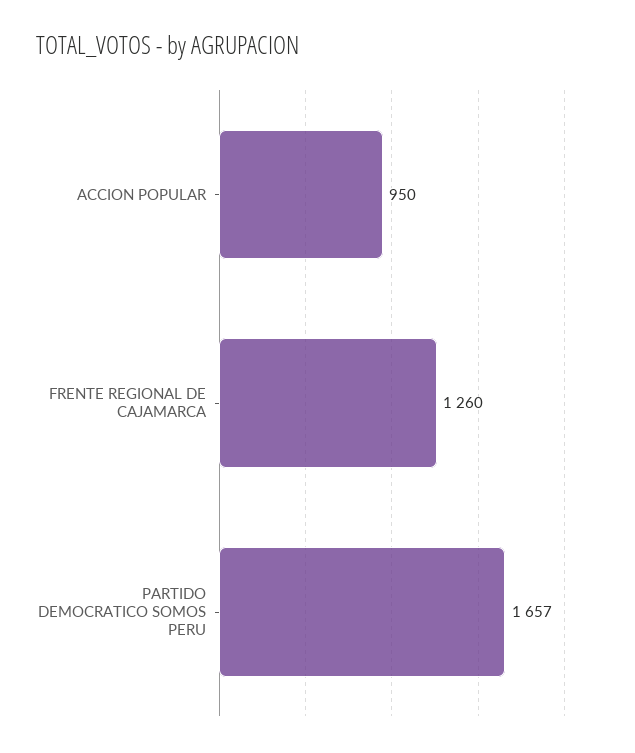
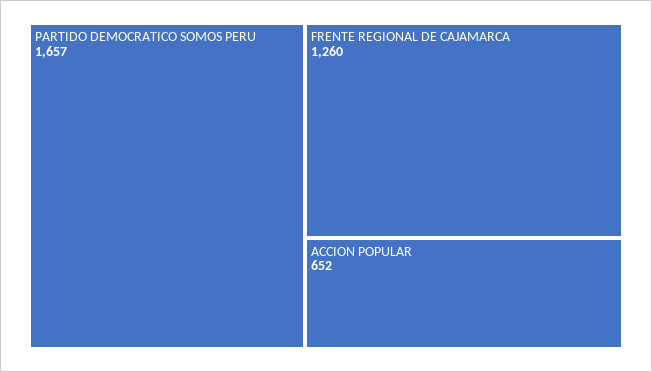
ACCION POPULAR: 950 -> 652

